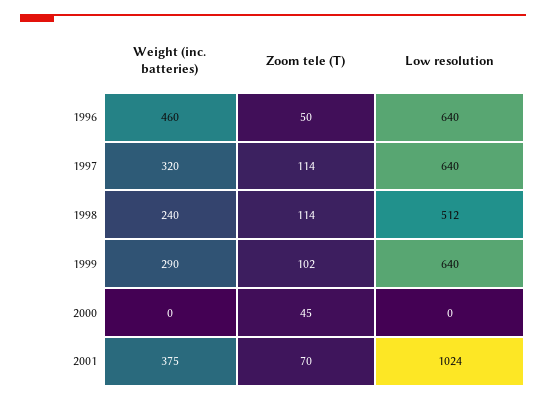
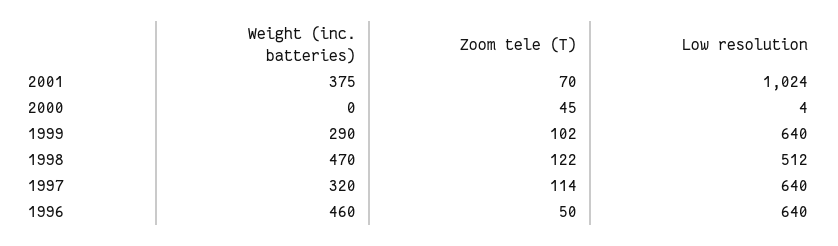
Weight (inc. batteries), 1998: 240 -> 470
Zoom tele (T), 1998: 114 -> 122
Low resolution, 2000: 0 -> 4

